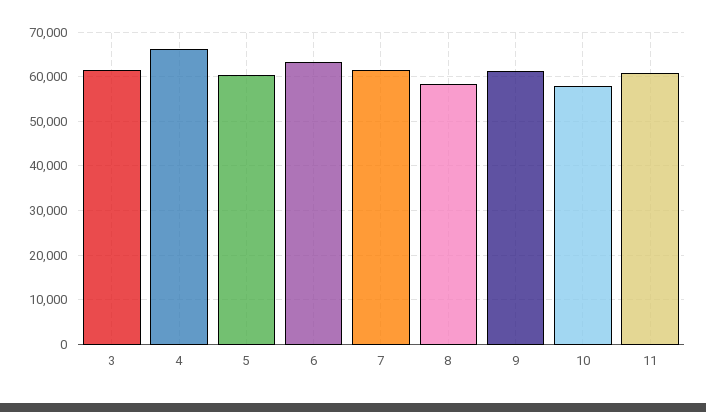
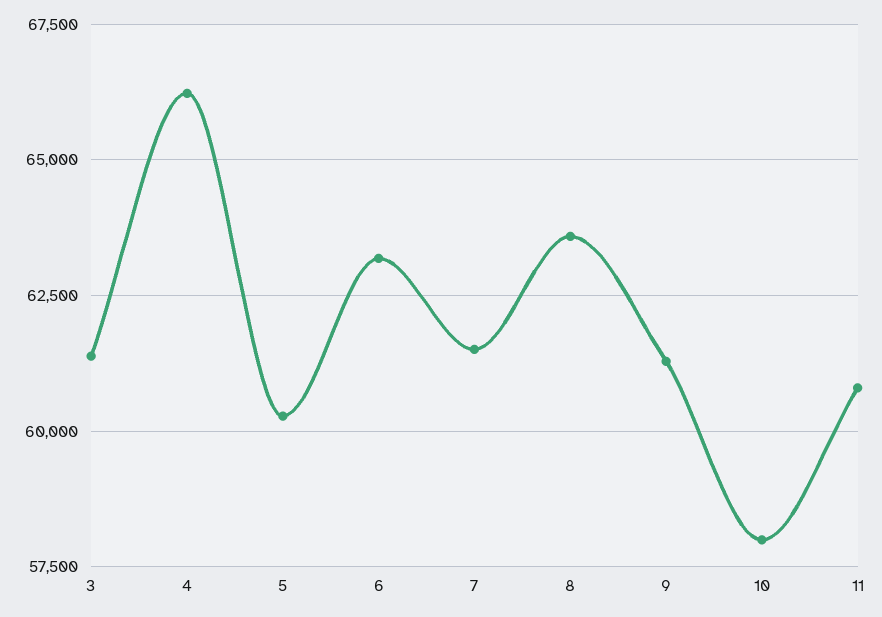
8: 58000 -> 63500

